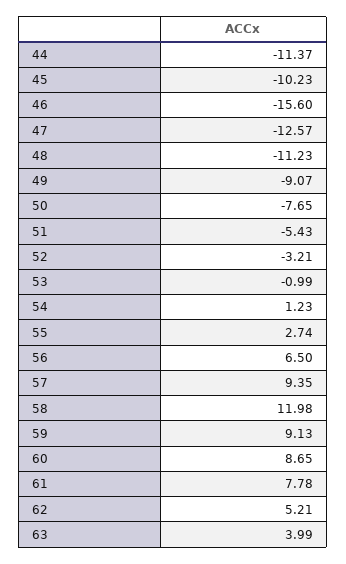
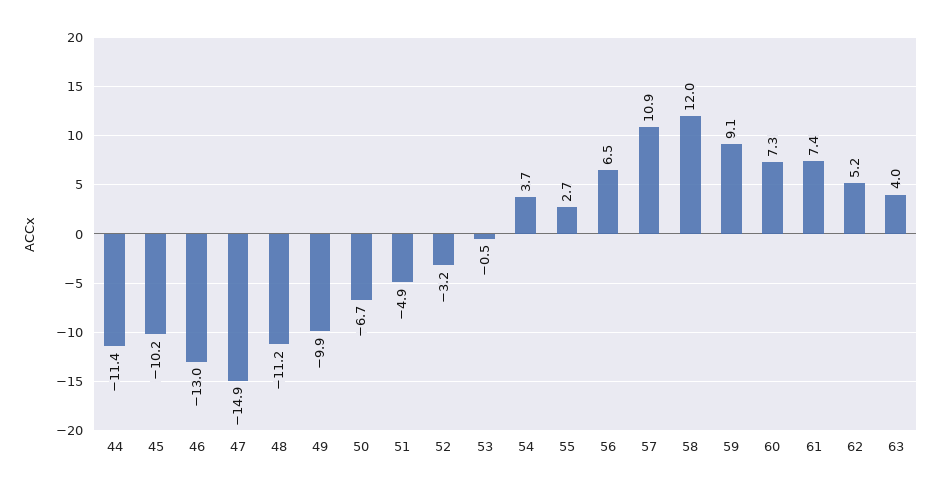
46: -15.6 -> -13
47: -12.57 -> -14.9
49: -9.07 -> -9.9
50: -7.65 -> -6.7
51: -5.43 -> -4.9
53: -0.99 -> -0.5
54: 1.23 -> 3.7
57: 9.35 -> 10.9
60: 8.65 -> 7.3
61: 7.78 -> 7.4

